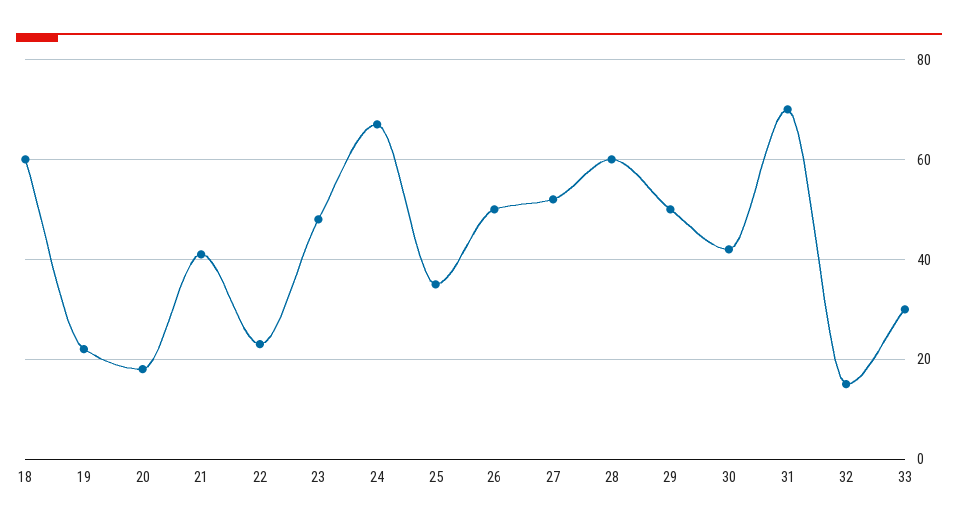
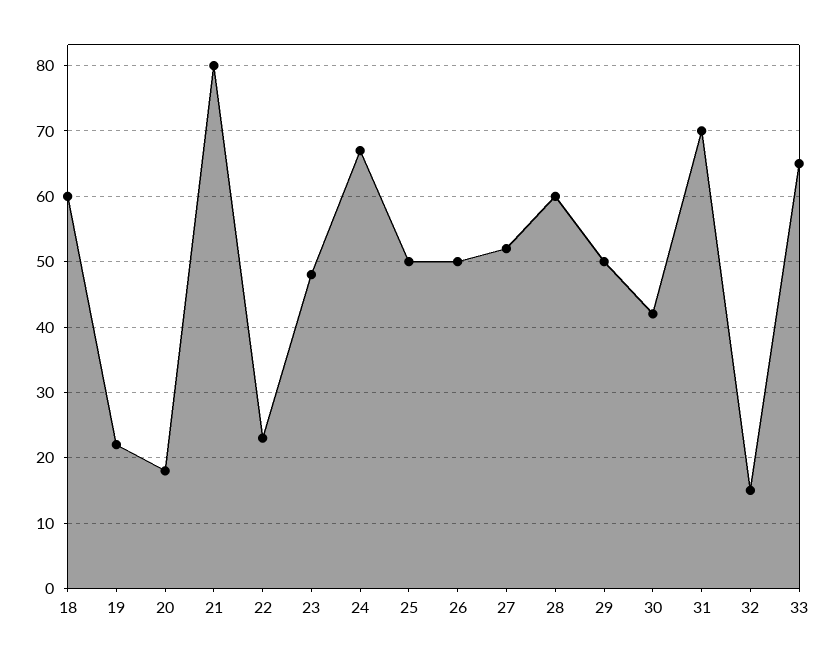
21: 40 -> 80
25: 35 -> 50
33: 30 -> 65

